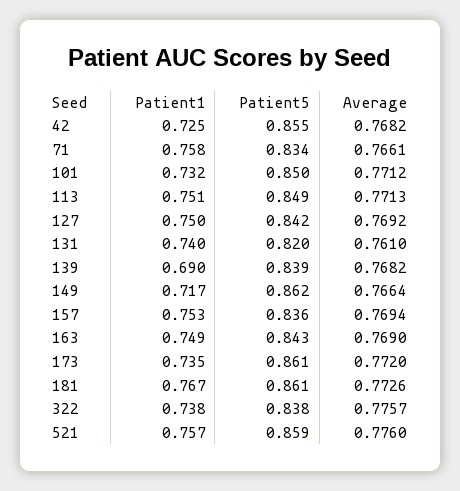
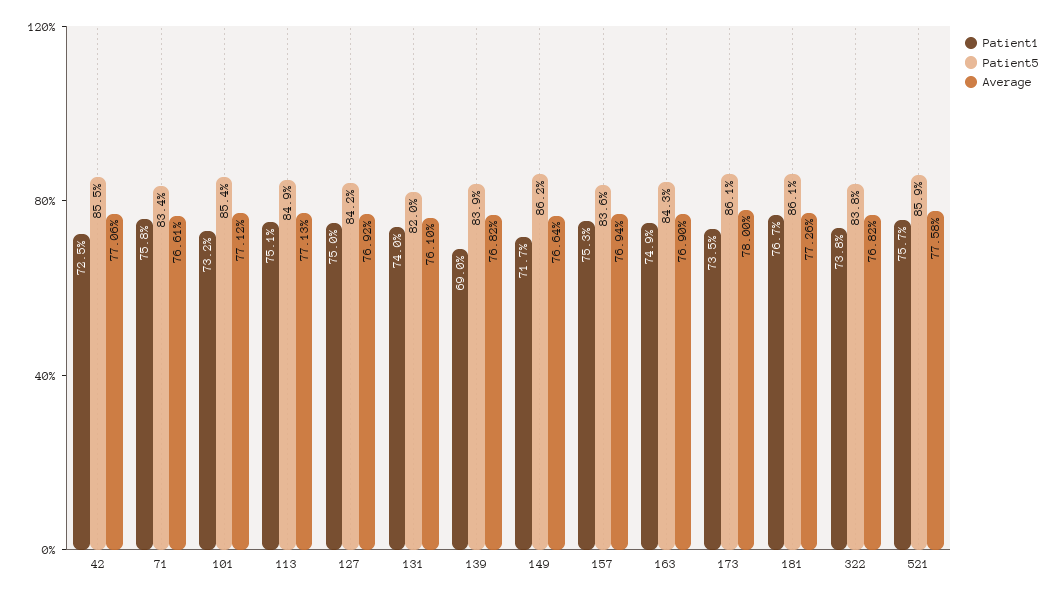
Average, 42: 0.7682 -> 0.7706
Patient5, 101: 0.85 -> 0.854
Average, 173: 0.772 -> 0.78
Average, 322: 0.7757 -> 0.7682
Average, 521: 0.776 -> 0.7758

